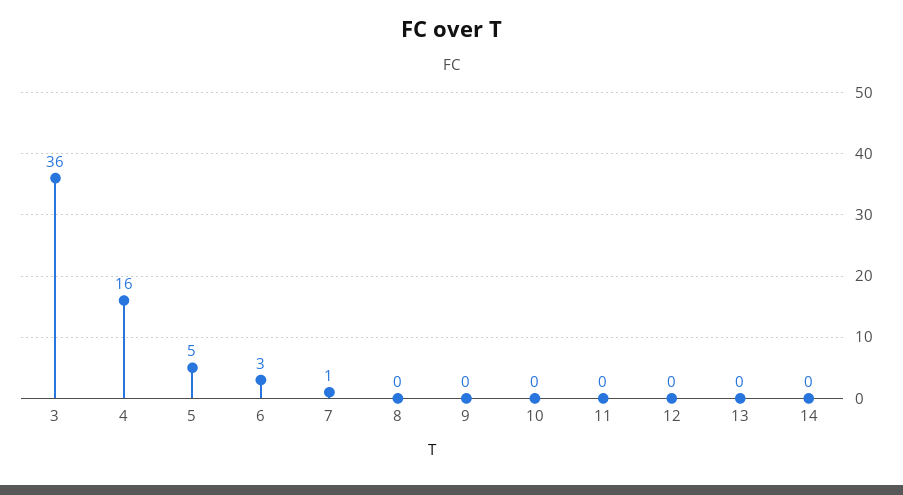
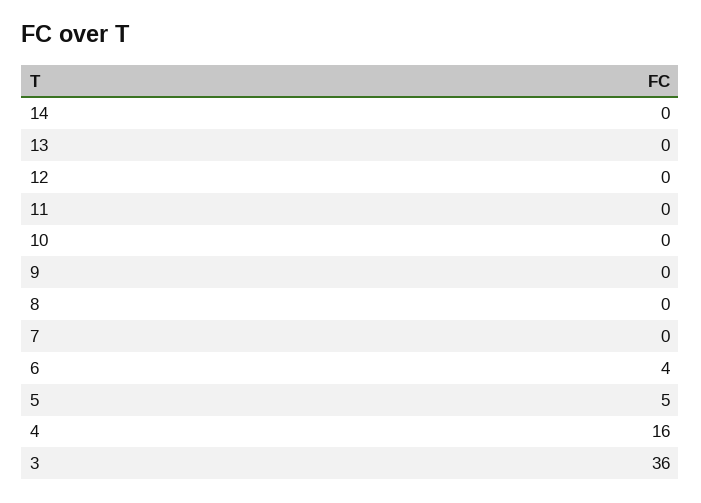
6: 3 -> 4
7: 1 -> 0

